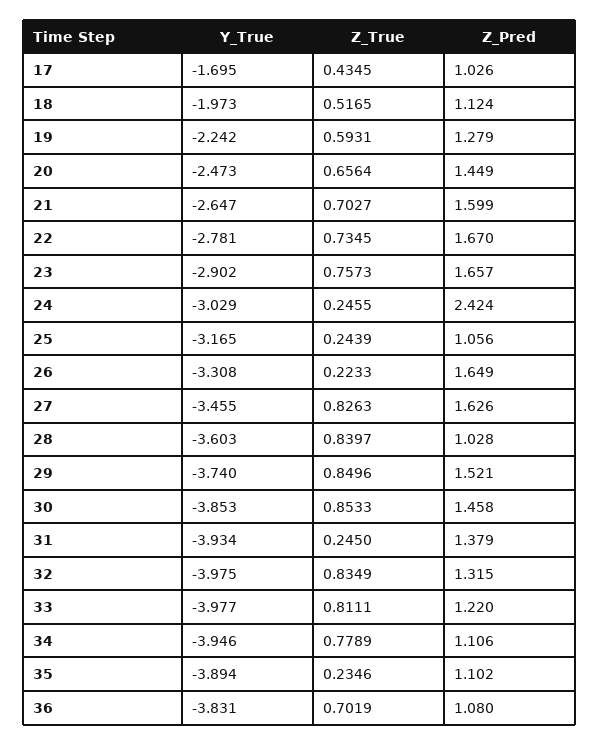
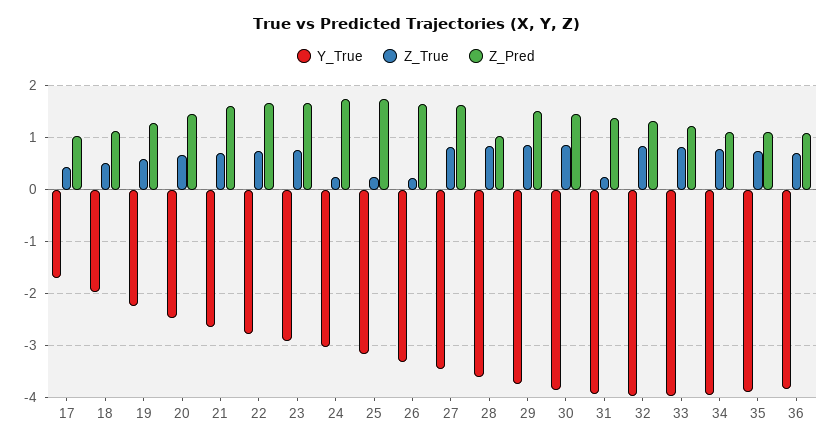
Z_Pred, 24: 2.424 -> 1.8
Z_Pred, 25: 1.056 -> 1.8
Z_True, 35: 0.2346 -> 0.8

